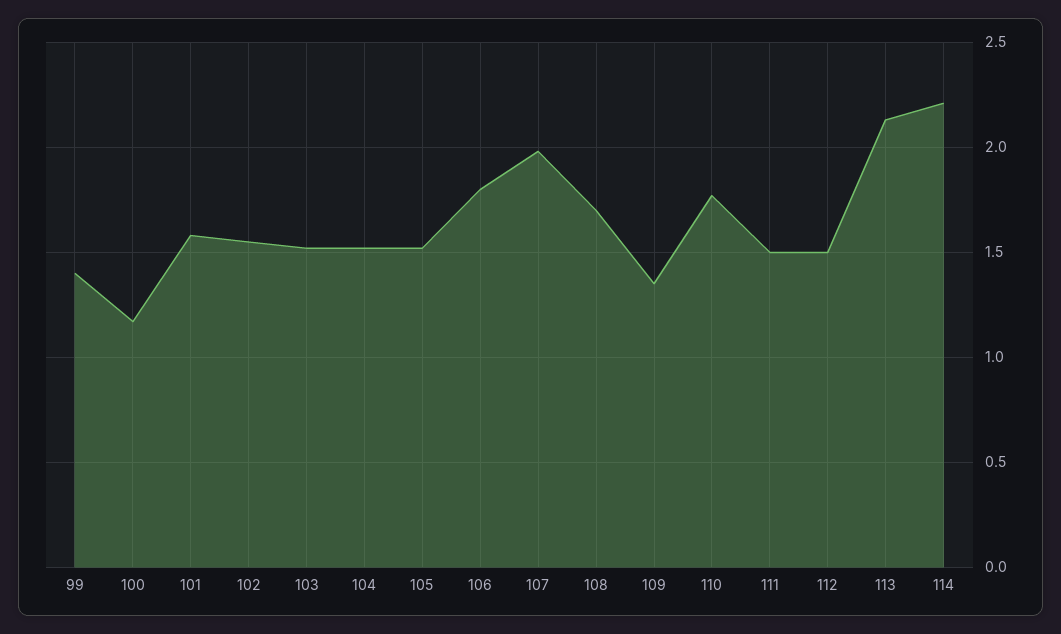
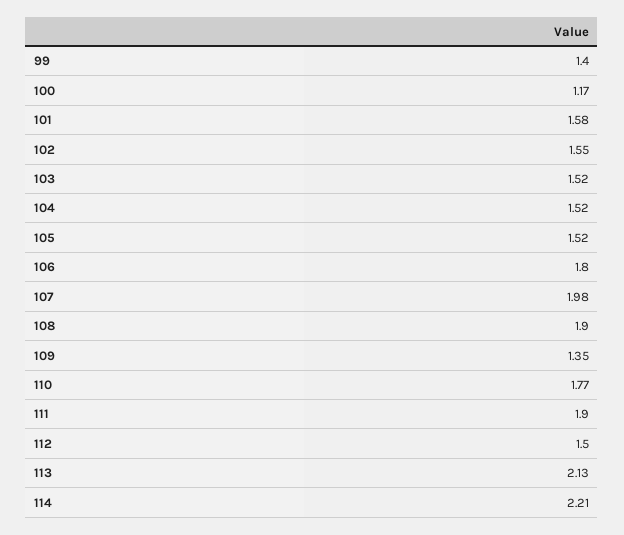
108: 1.7 -> 1.9
111: 1.5 -> 1.9

